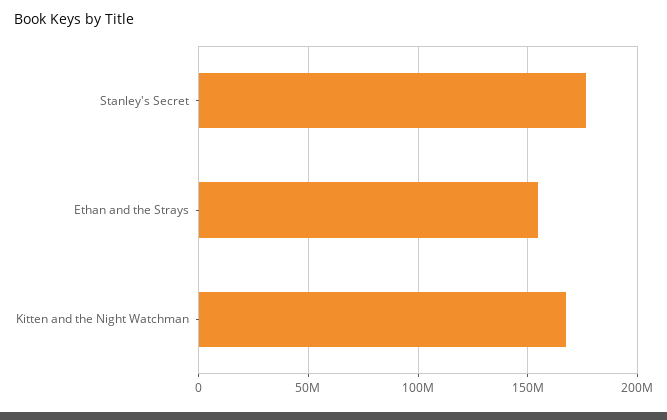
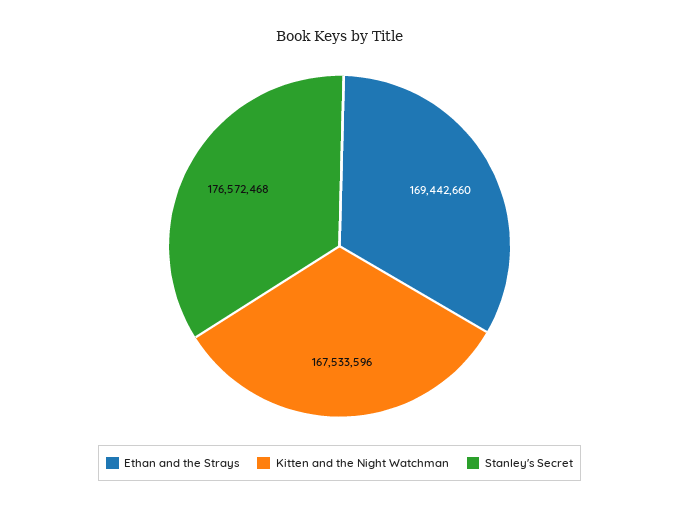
Ethan and the Strays: 155000000 -> 169442660

